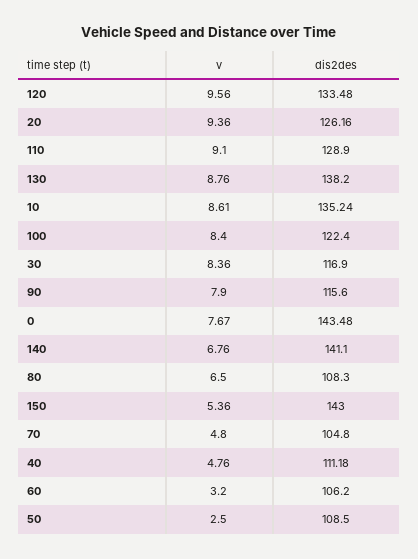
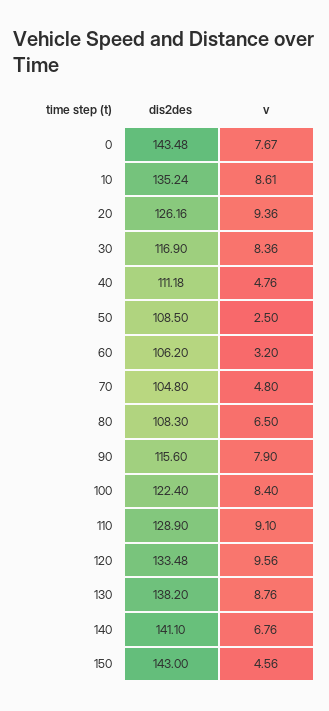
v, 150: 5.36 -> 4.56

